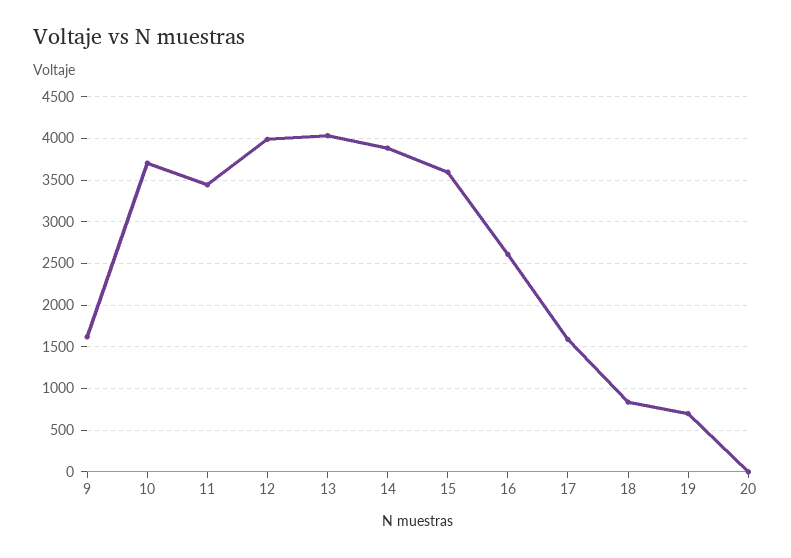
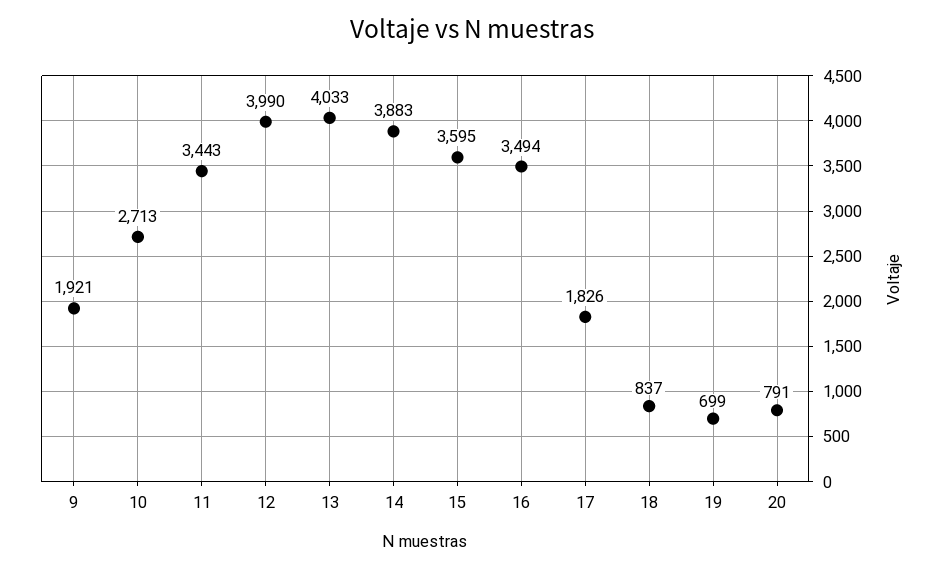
9: 1600 -> 1921
10: 3700 -> 2713
16: 2600 -> 3494
17: 1600 -> 1826
20: 0 -> 791

